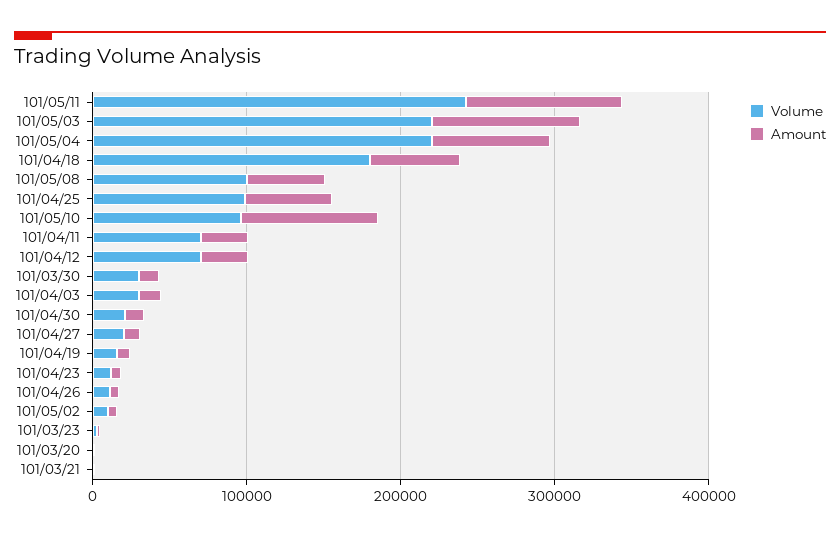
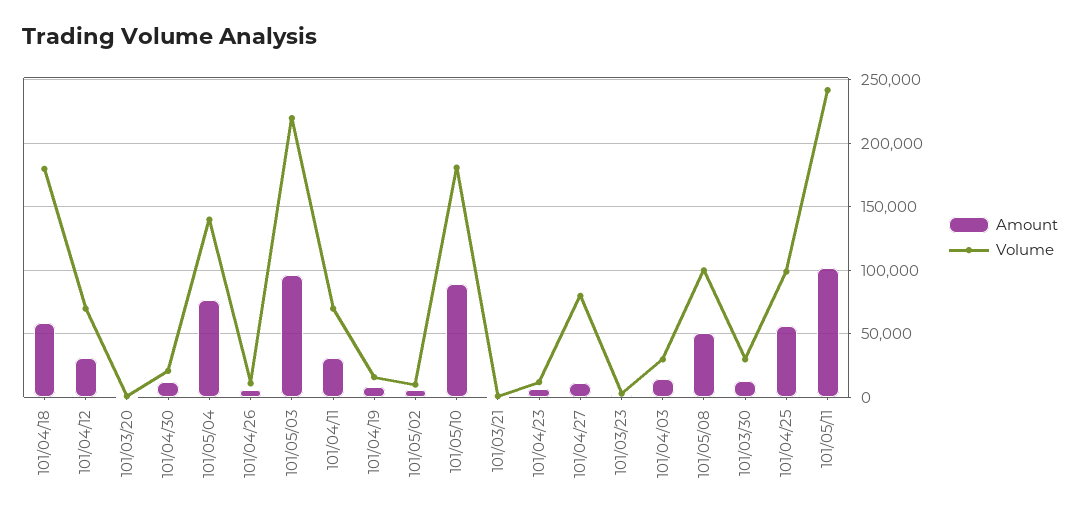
Volume, 101/05/04: 220000 -> 140000
Volume, 101/05/10: 100000 -> 180000
Volume, 101/04/27: 20000 -> 80000

